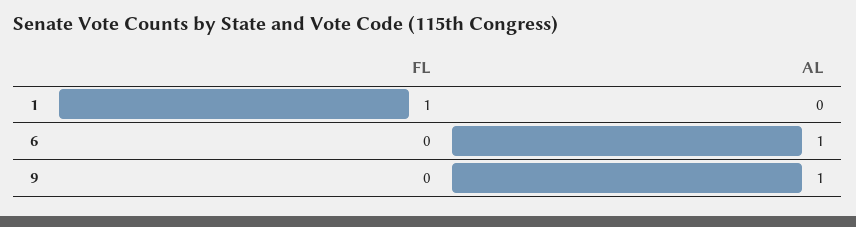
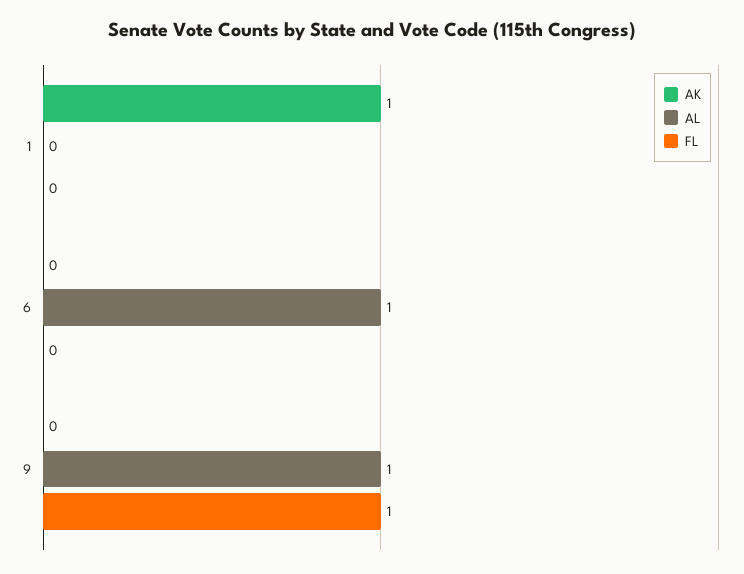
FL, 1: 1 -> 0
FL, 9: 0 -> 1
AK, 1: none -> 1
AK, 6: none -> 0
AK, 9: none -> 0

